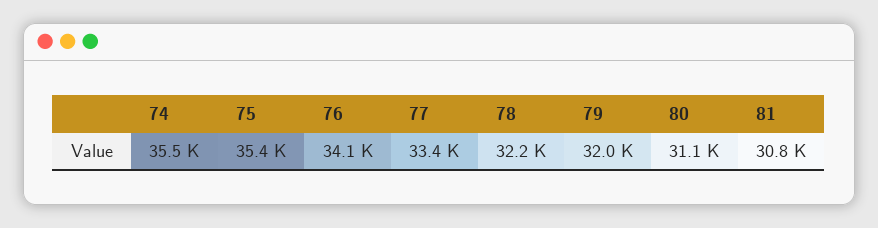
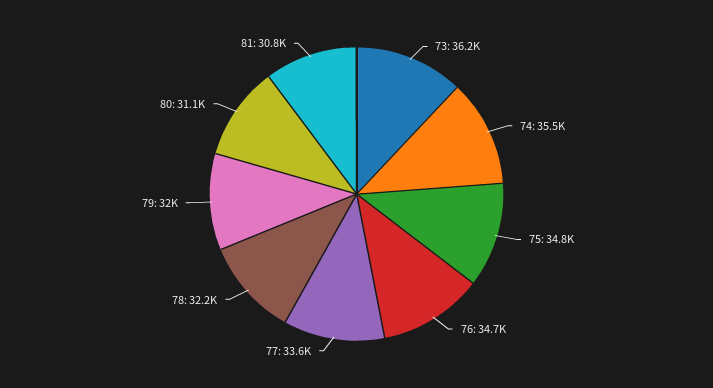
75: 35400 -> 34800
76: 34100 -> 34700
77: 33400 -> 33600
73: none -> 36200

